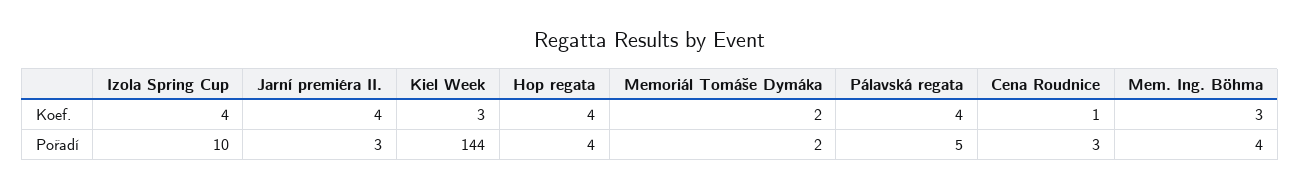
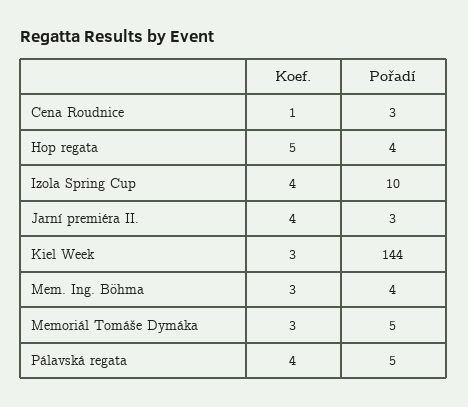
Hop regata, Koef.: 4 -> 5
Memoriál Tomáše Dymáka, Koef.: 2 -> 3
Memoriál Tomáše Dymáka, Pořadí: 2 -> 5

